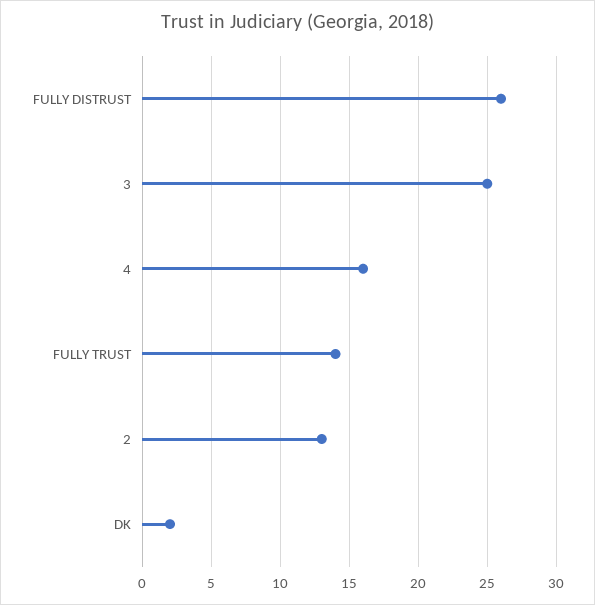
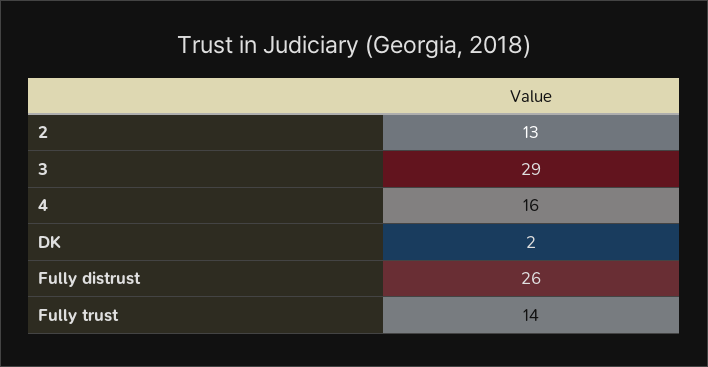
3: 25 -> 29

